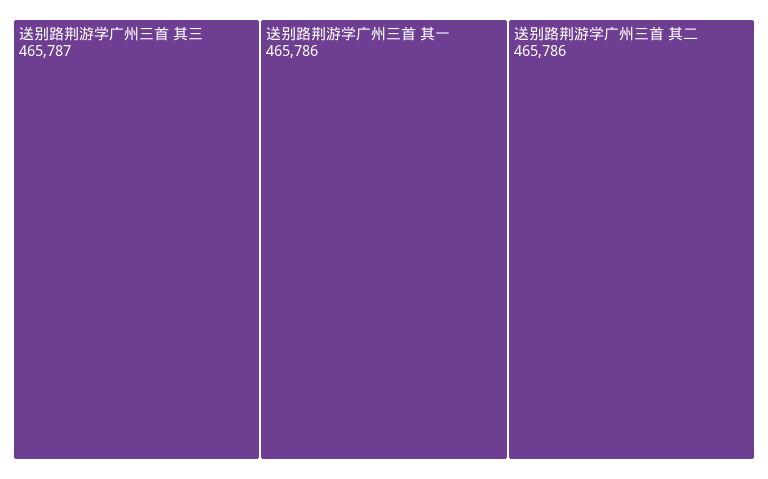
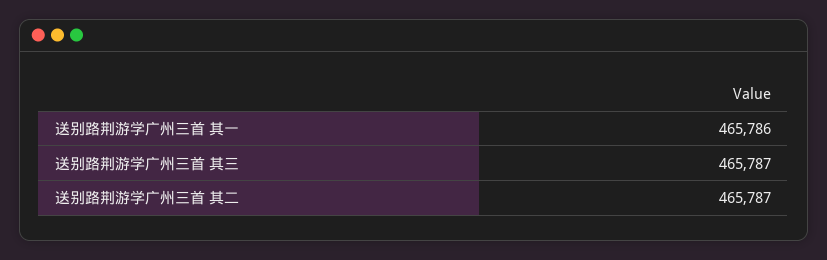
送别路荆游学广州三首 其二: 465786 -> 465787

